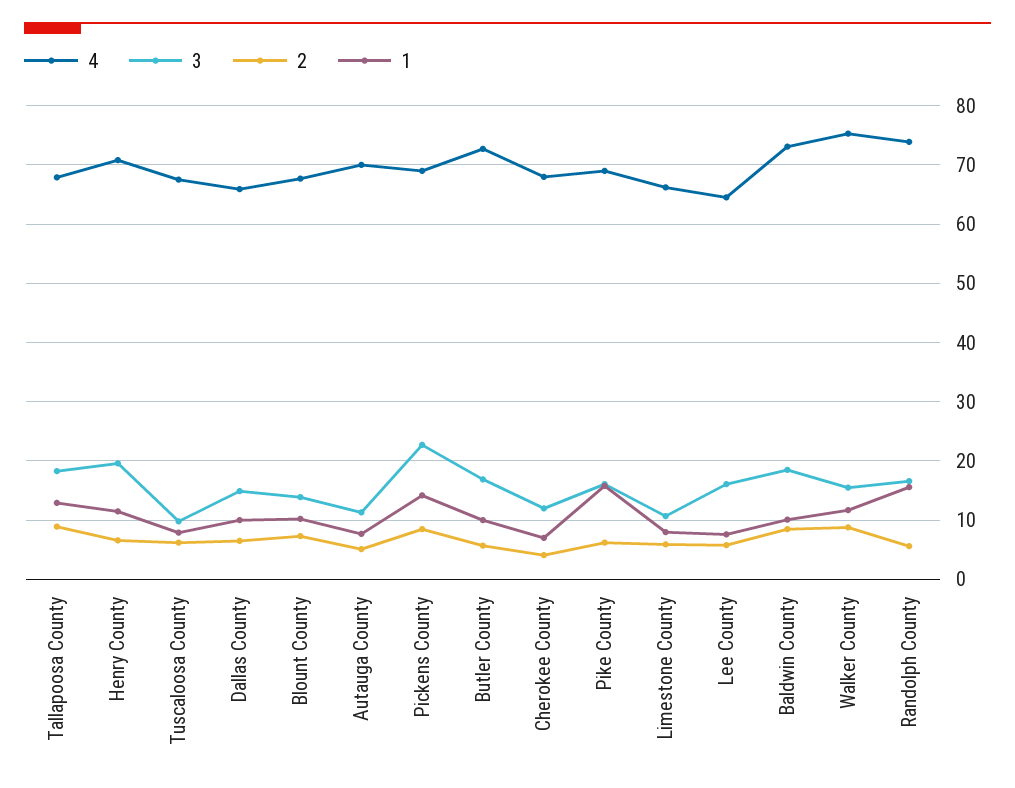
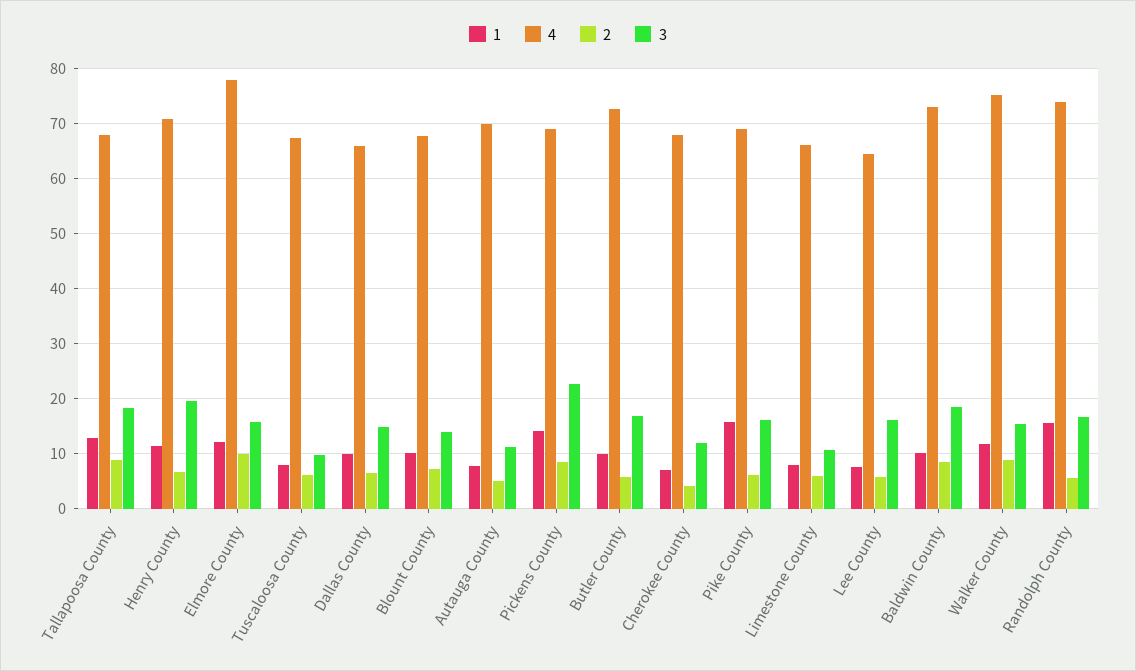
1, Elmore County: none -> 12
4, Elmore County: none -> 78
2, Elmore County: none -> 10
3, Elmore County: none -> 16

